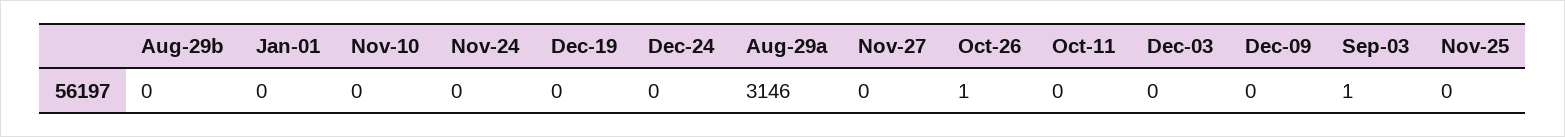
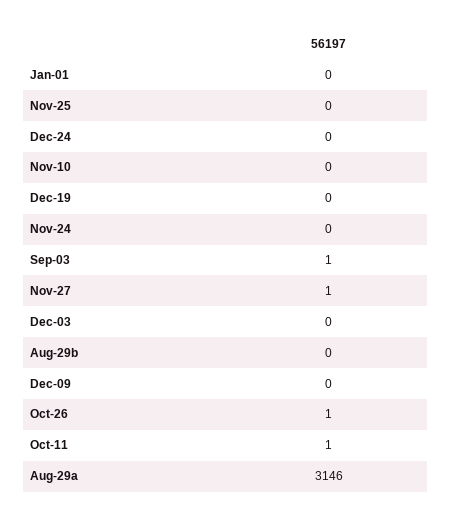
Nov-27: 0 -> 1
Oct-11: 0 -> 1

